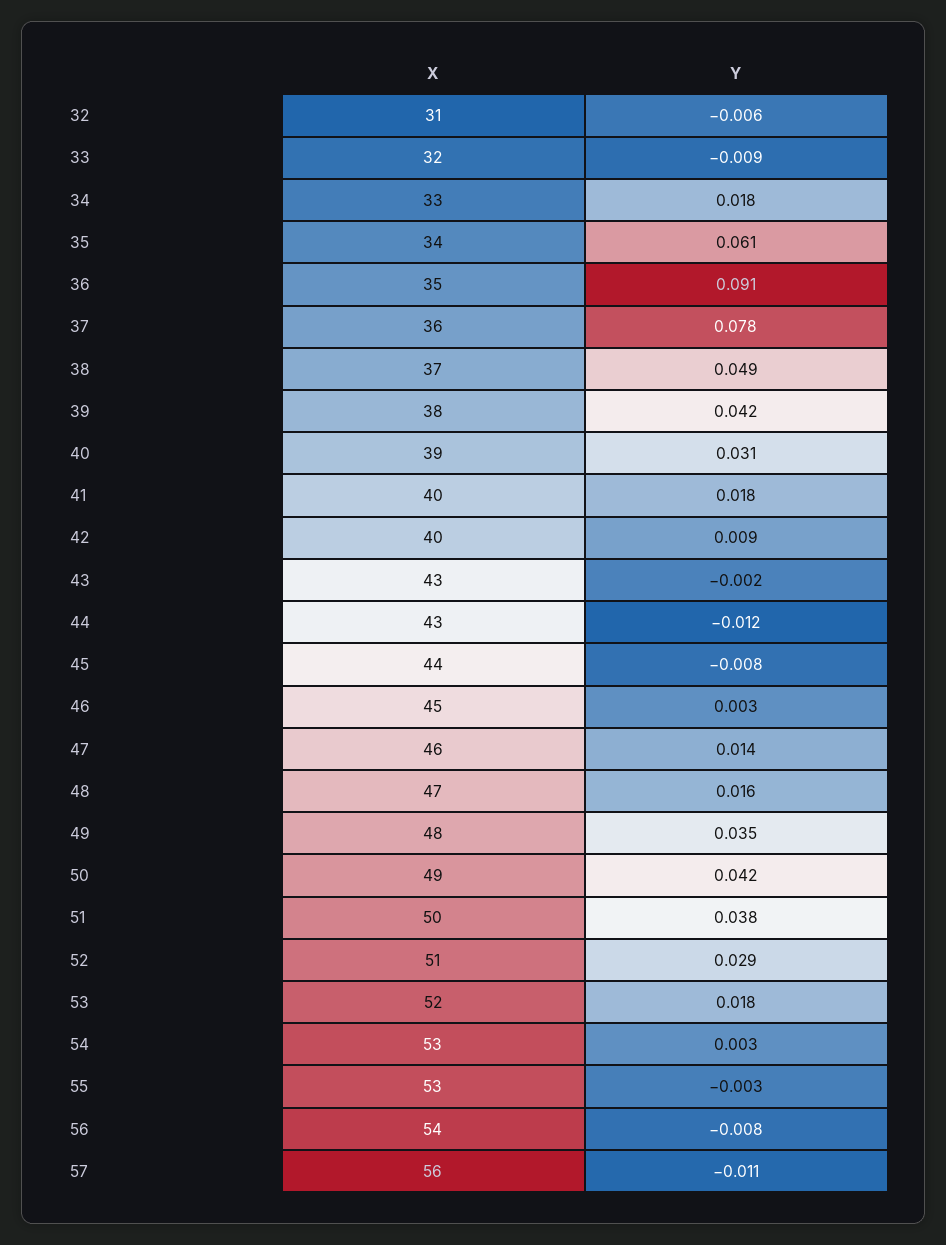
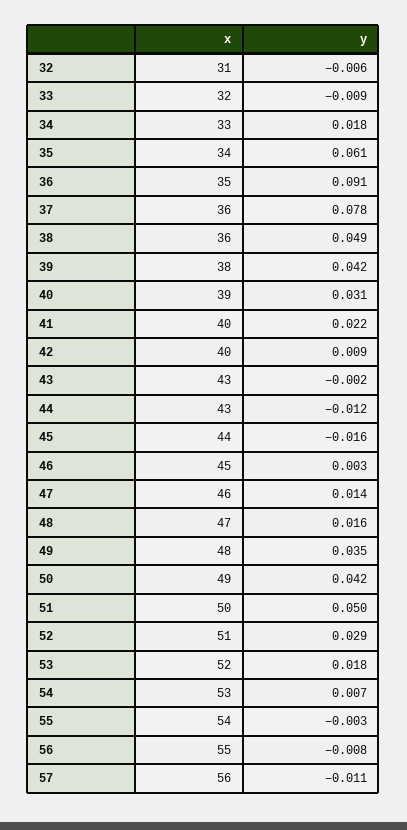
X, 38: 37 -> 36
Y, 41: 0.018 -> 0.022
Y, 45: -0.008 -> -0.016
Y, 51: 0.038 -> 0.05
Y, 54: 0.003 -> 0.007
X, 55: 53 -> 54
X, 56: 54 -> 55

